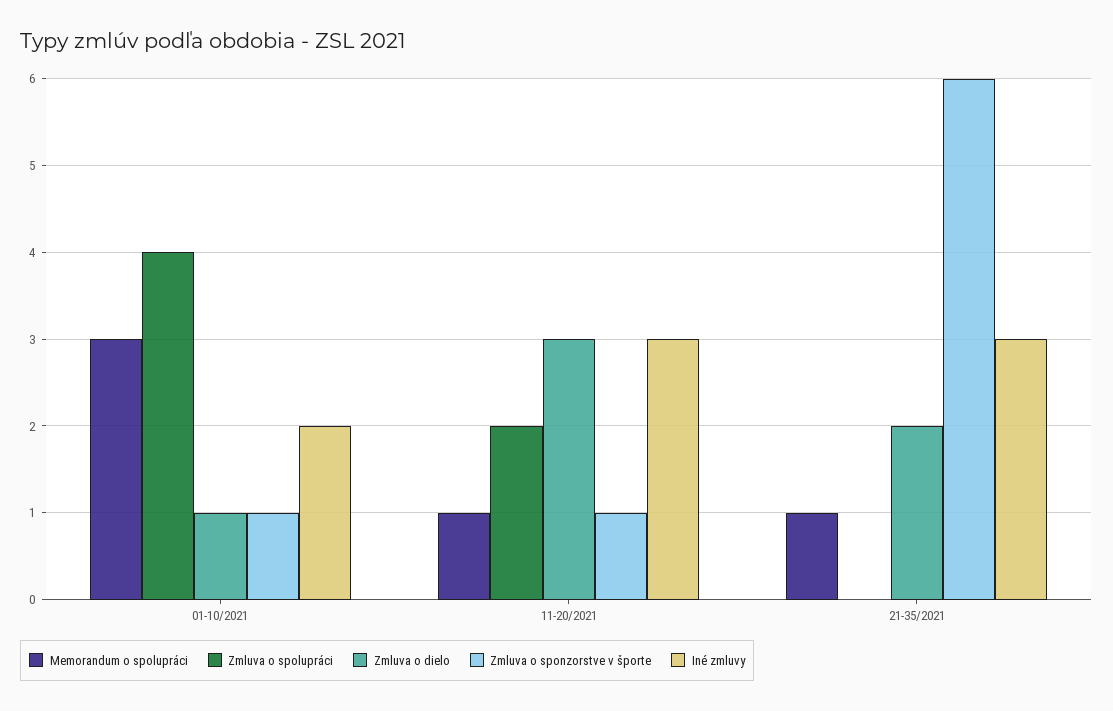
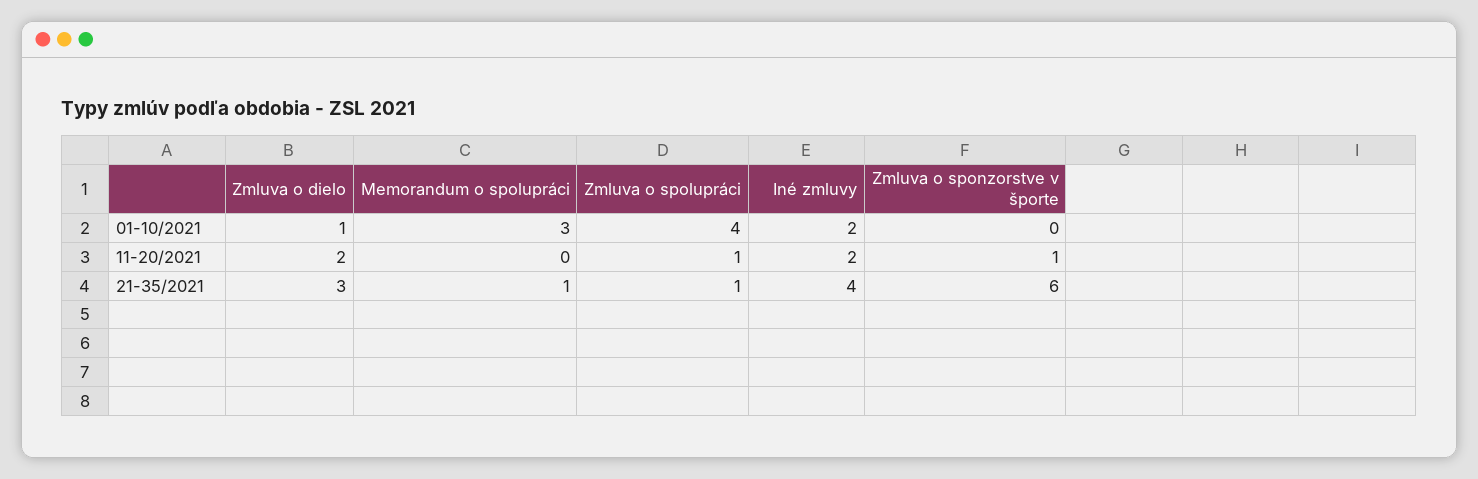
Zmluva o sponzorstve v športe, 01-10/2021: 1 -> 0
Memorandum o spolupráci, 11-20/2021: 1 -> 0
Zmluva o spolupráci, 11-20/2021: 2 -> 1
Zmluva o dielo, 11-20/2021: 3 -> 2
Iné zmluvy, 11-20/2021: 3 -> 2
Zmluva o spolupráci, 21-35/2021: 0 -> 1
Zmluva o dielo, 21-35/2021: 2 -> 3
Iné zmluvy, 21-35/2021: 3 -> 4

